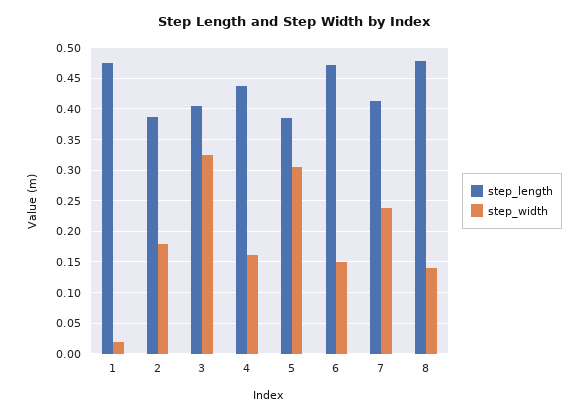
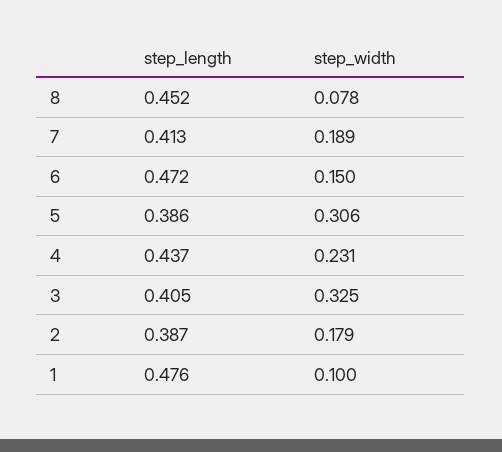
step_width, 1: 0.02 -> 0.1
step_width, 4: 0.16 -> 0.231
step_width, 7: 0.24 -> 0.189
step_length, 8: 0.48 -> 0.452
step_width, 8: 0.14 -> 0.078

